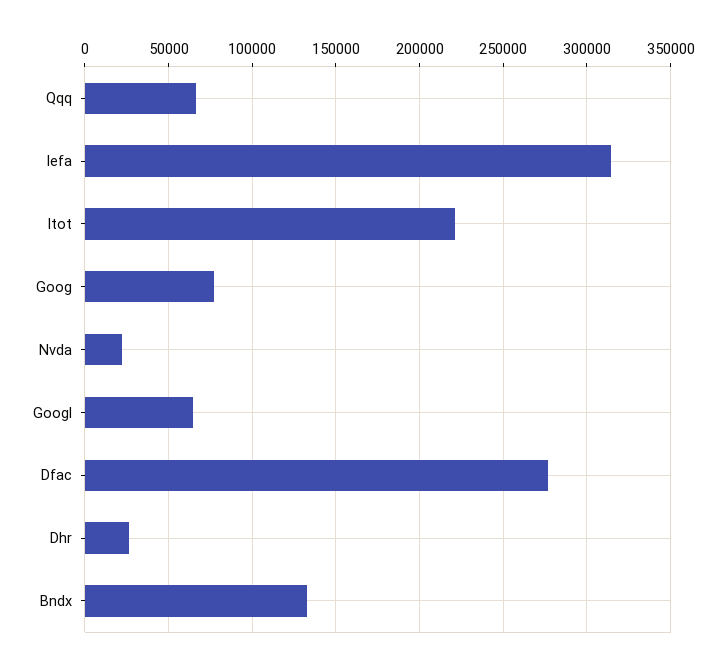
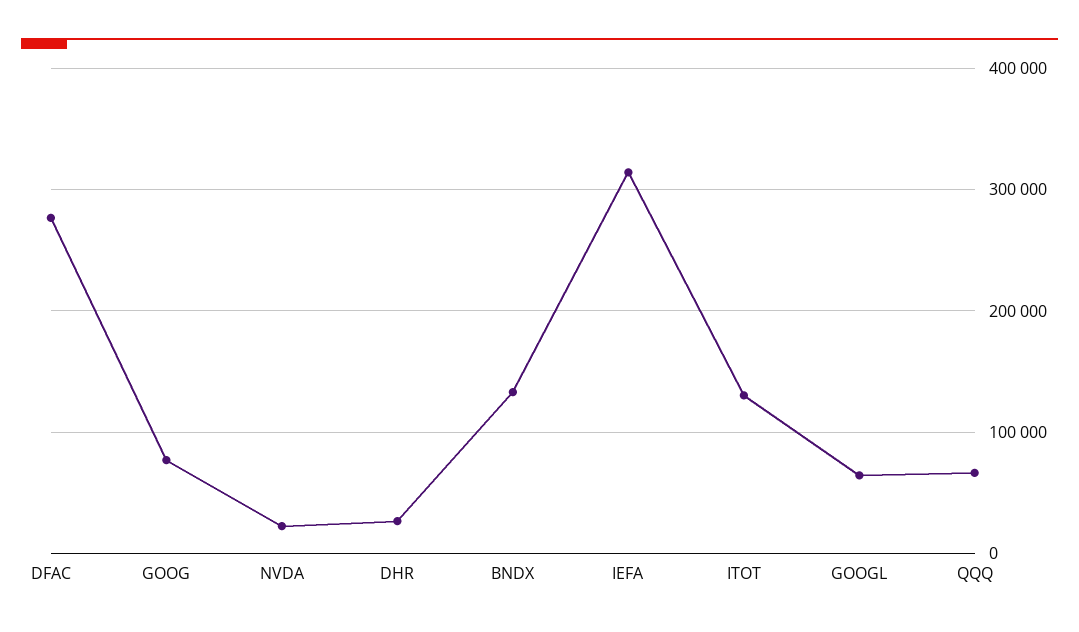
Itot: 220000 -> 130000

